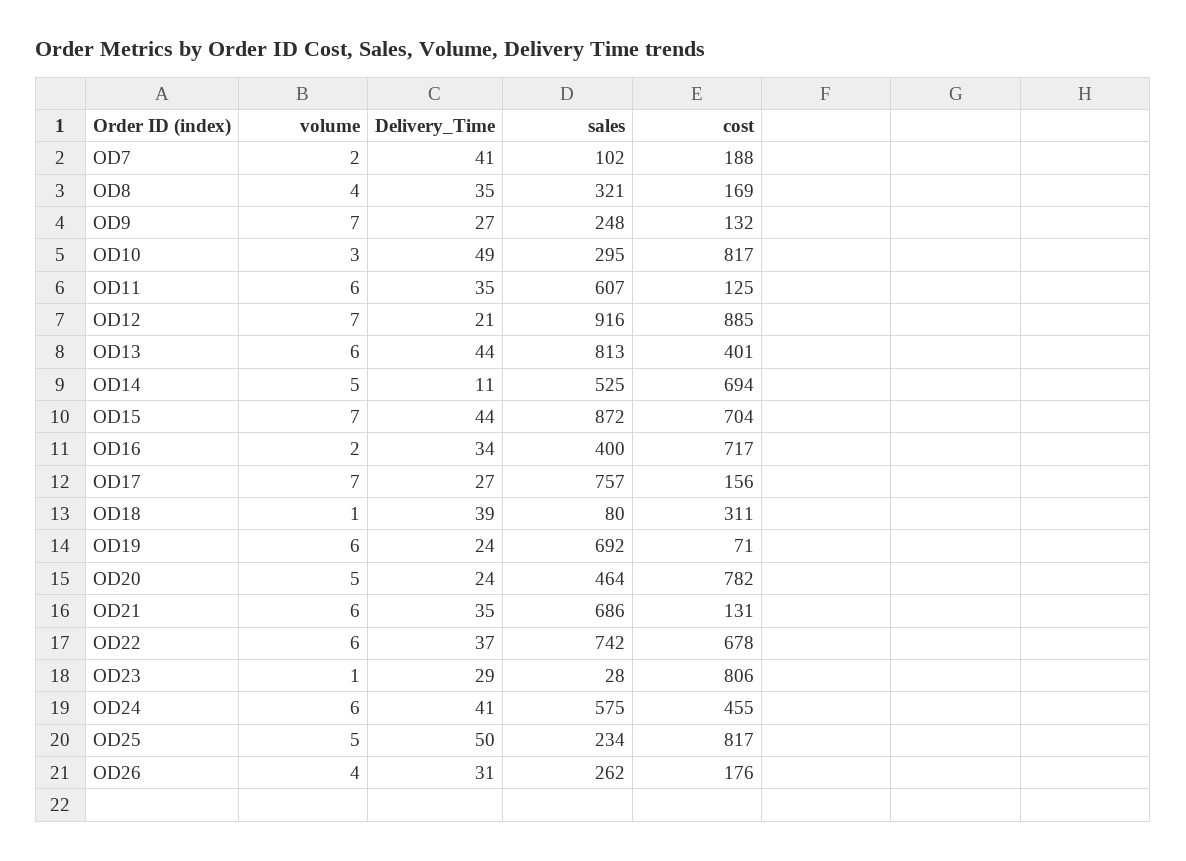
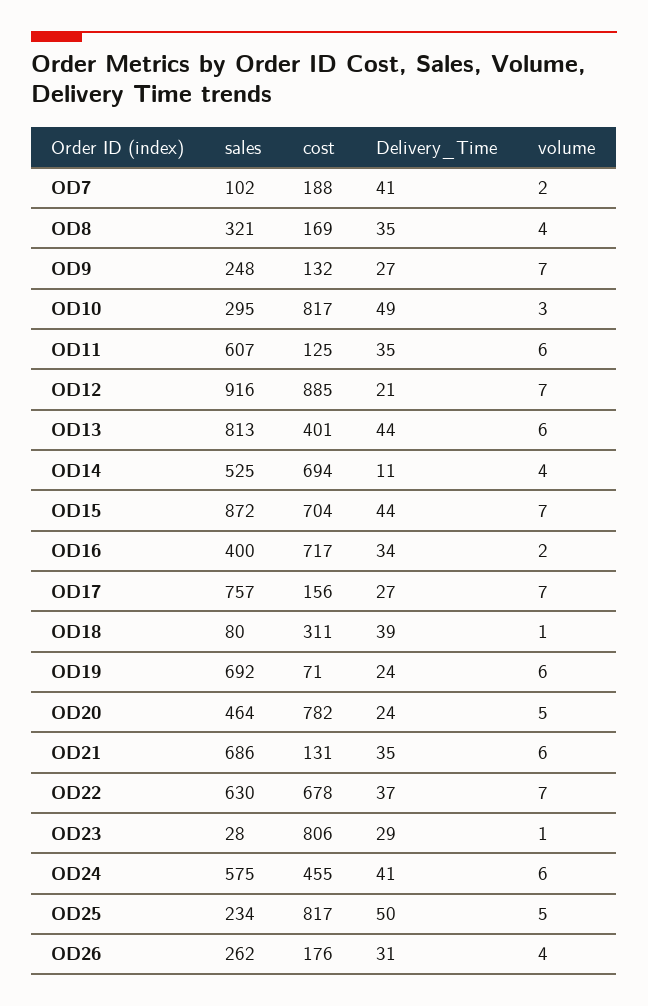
volume, OD14: 5 -> 4
volume, OD22: 6 -> 7
sales, OD22: 742 -> 630

